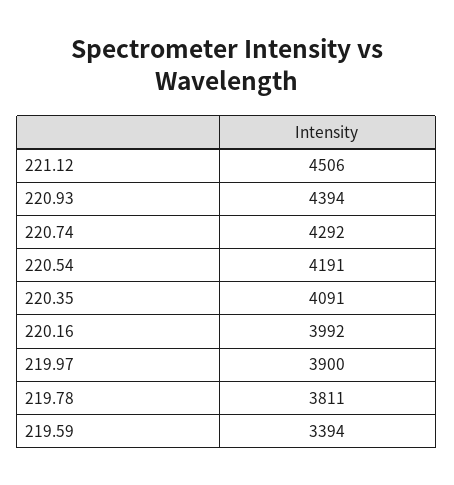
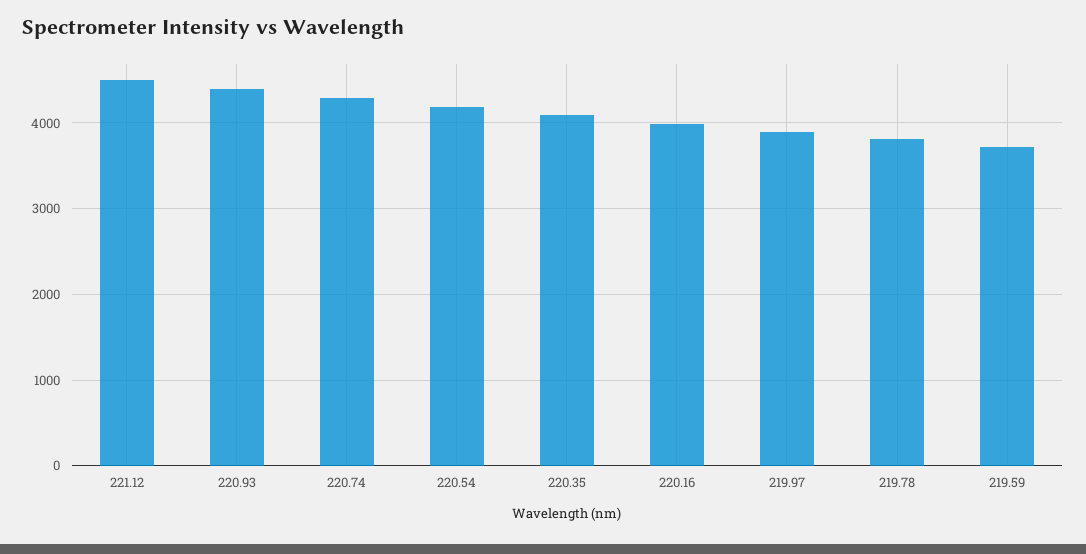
219.59: 3394 -> 3700

